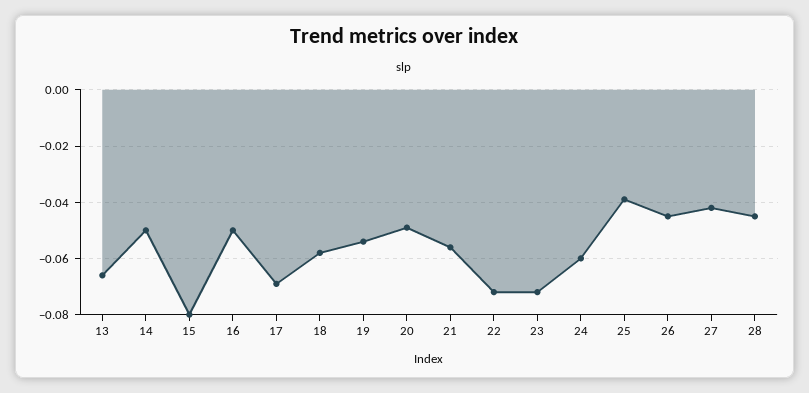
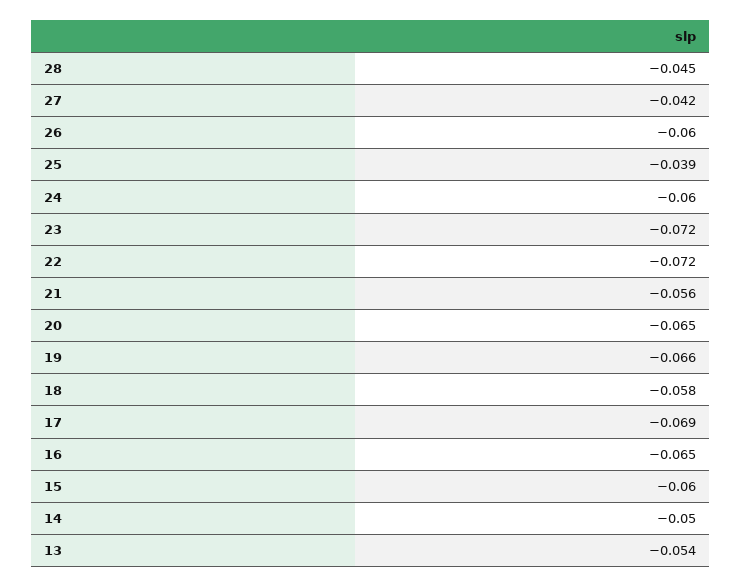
13: -0.065 -> -0.054
15: -0.08 -> -0.06
16: -0.05 -> -0.065
19: -0.055 -> -0.066
20: -0.05 -> -0.065
26: -0.045 -> -0.06

